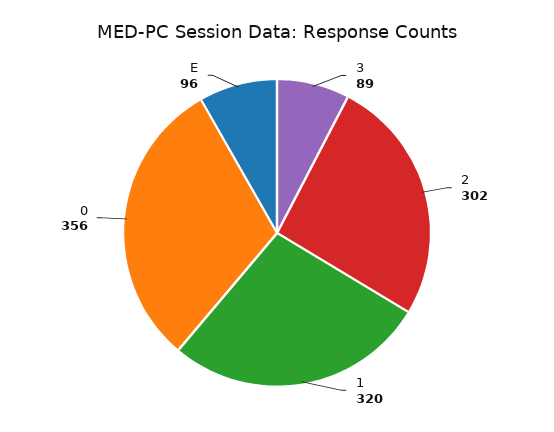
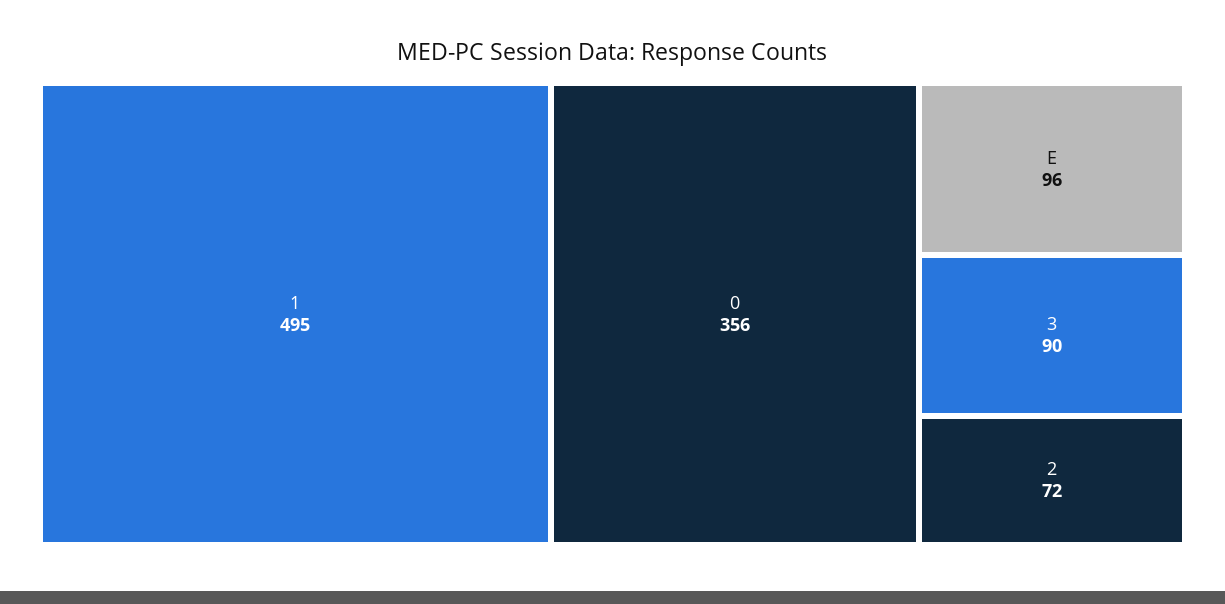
3: 89 -> 90
2: 302 -> 72
1: 320 -> 495

